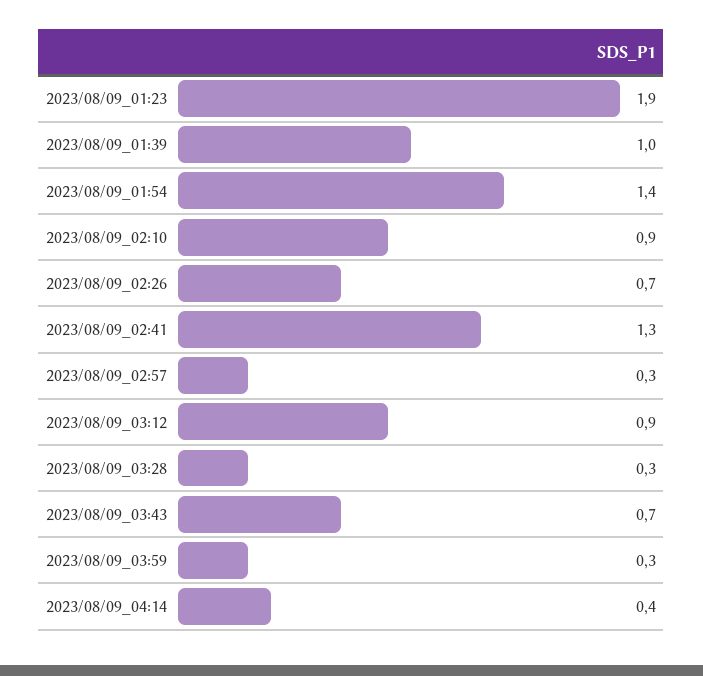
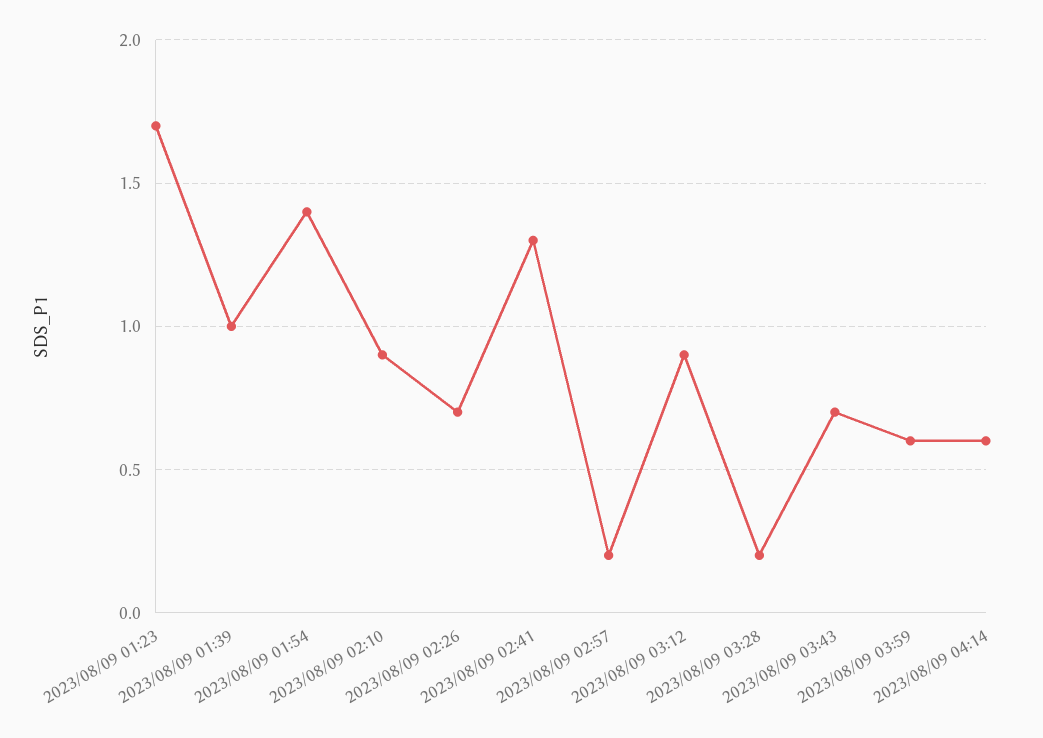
2023/08/09_01:23: 1.9 -> 1.7
2023/08/09_02:57: 0.3 -> 0.2
2023/08/09_03:28: 0.3 -> 0.2
2023/08/09_03:59: 0.3 -> 0.6
2023/08/09_04:14: 0.4 -> 0.6

